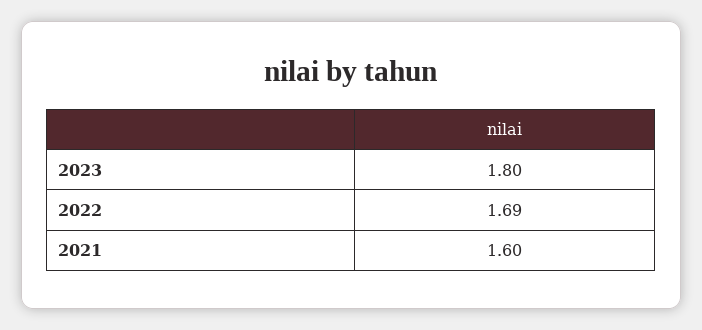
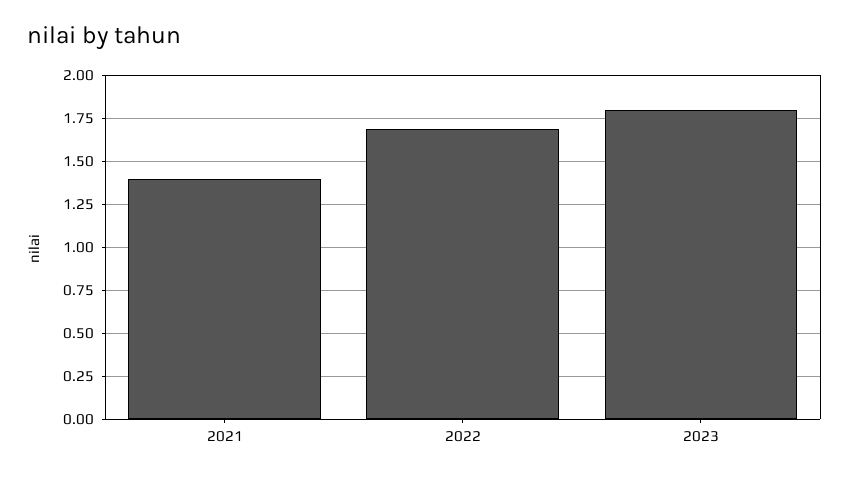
2021: 1.6 -> 1.4

